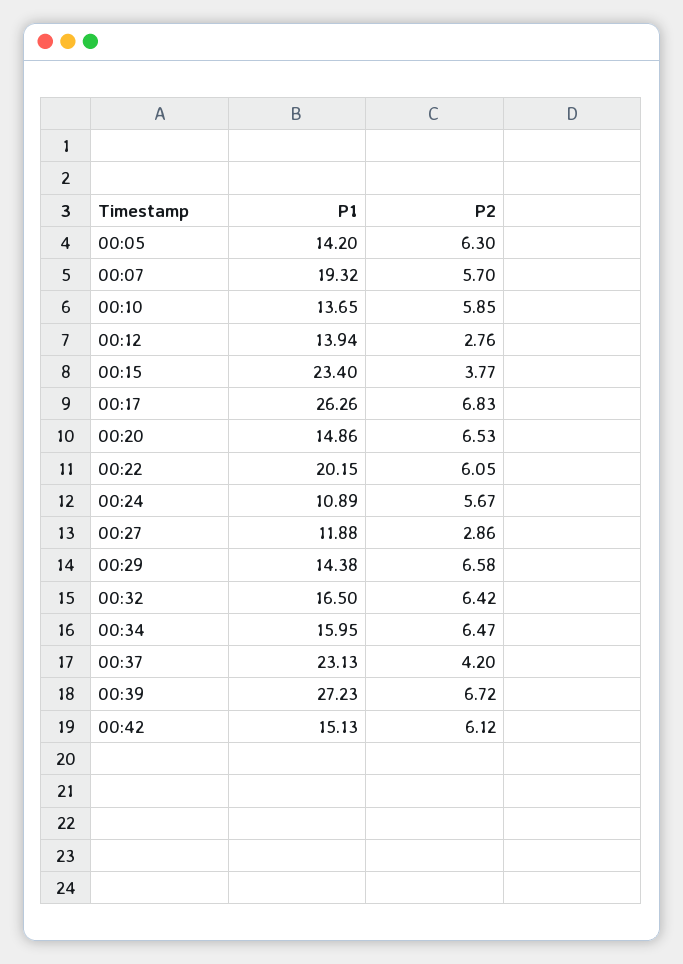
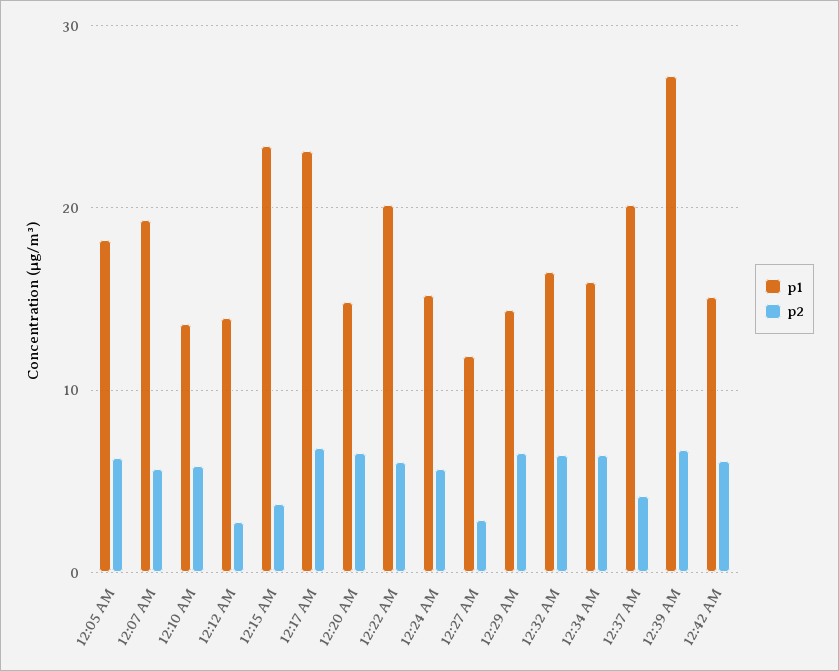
P1, 00:05: 14.2 -> 18
P1, 00:17: 26.26 -> 23
P1, 00:24: 10.89 -> 15
P1, 00:37: 23.13 -> 20

